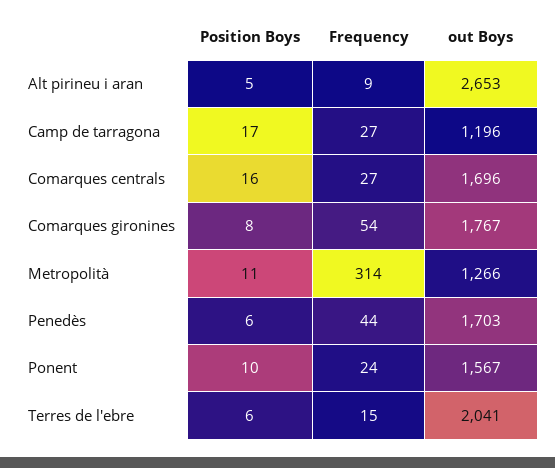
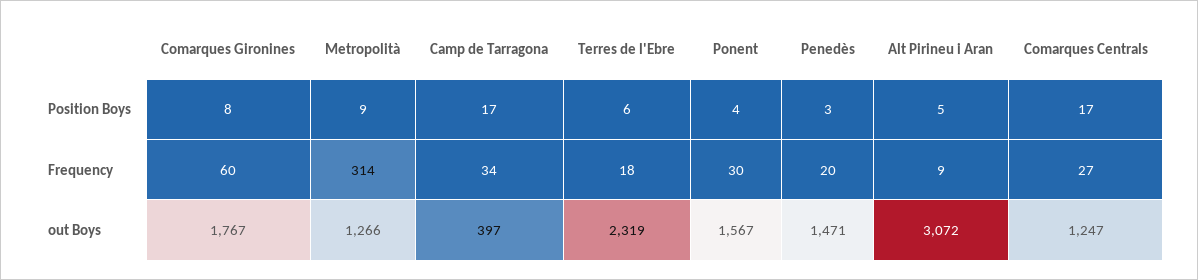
out Boys, Alt pirineu i aran: 2653 -> 3072
Frequency, Camp de tarragona: 27 -> 34
out Boys, Camp de tarragona: 1196 -> 397
Position Boys, Comarques centrals: 16 -> 17
out Boys, Comarques centrals: 1696 -> 1247
Frequency, Comarques gironines: 54 -> 60
Position Boys, Metropolità: 11 -> 9
Position Boys, Penedès: 6 -> 3
Frequency, Penedès: 44 -> 20
out Boys, Penedès: 1703 -> 1471
Position Boys, Ponent: 10 -> 4
Frequency, Ponent: 24 -> 30
Frequency, Terres de l'ebre: 15 -> 18
out Boys, Terres de l'ebre: 2041 -> 2319

